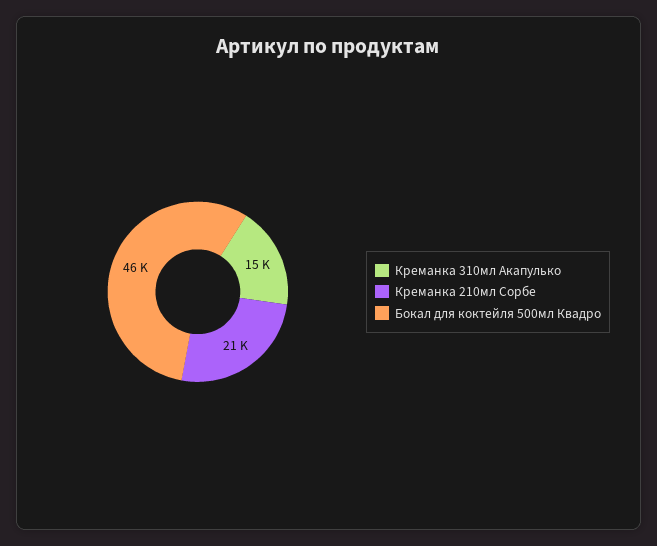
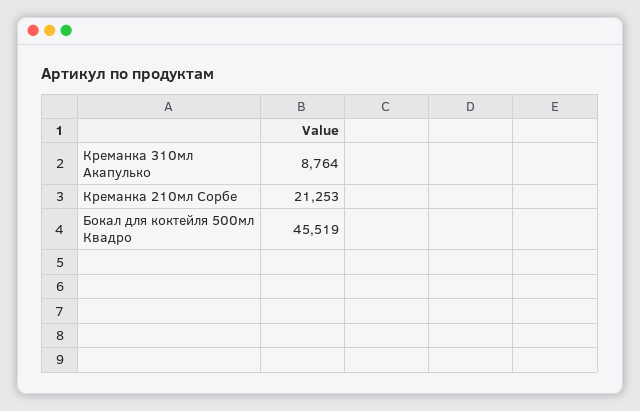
Креманка 310мл Акапулько: 15000 -> 8764

